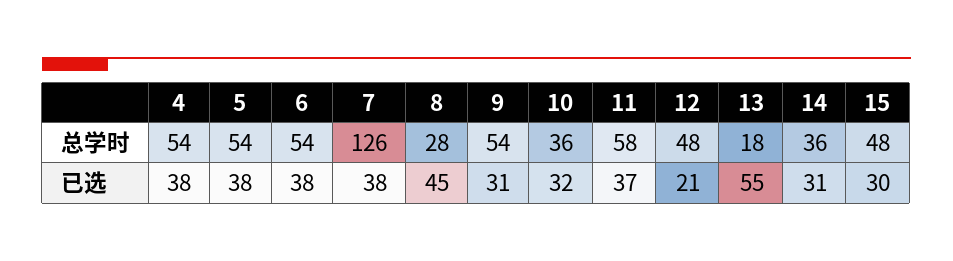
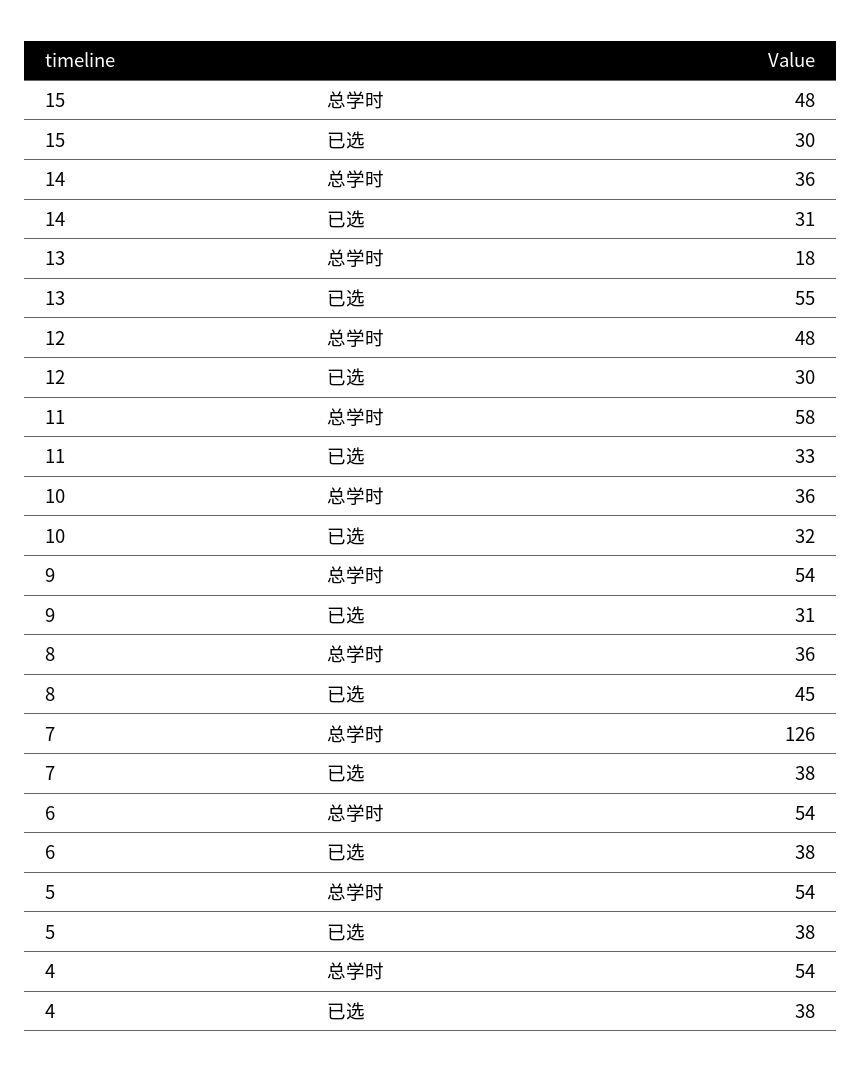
8, 总学时: 28 -> 36
11, 已选: 37 -> 33
12, 已选: 21 -> 30

